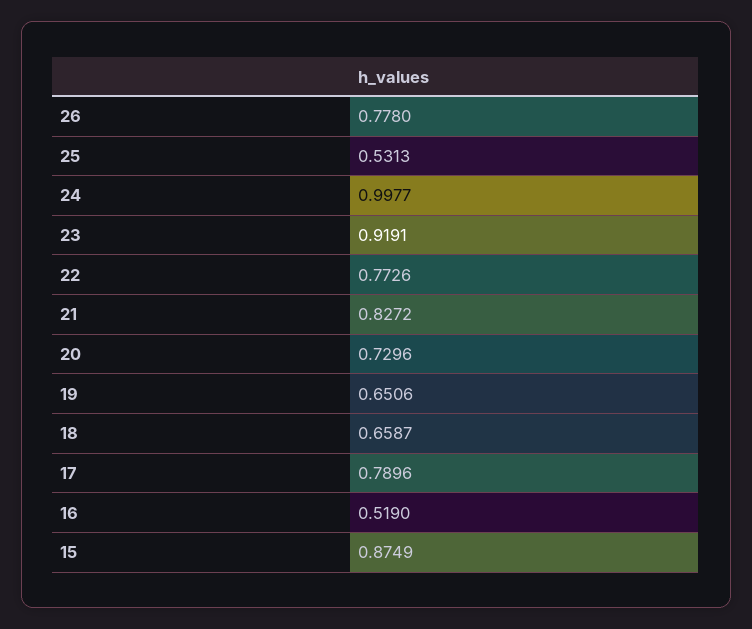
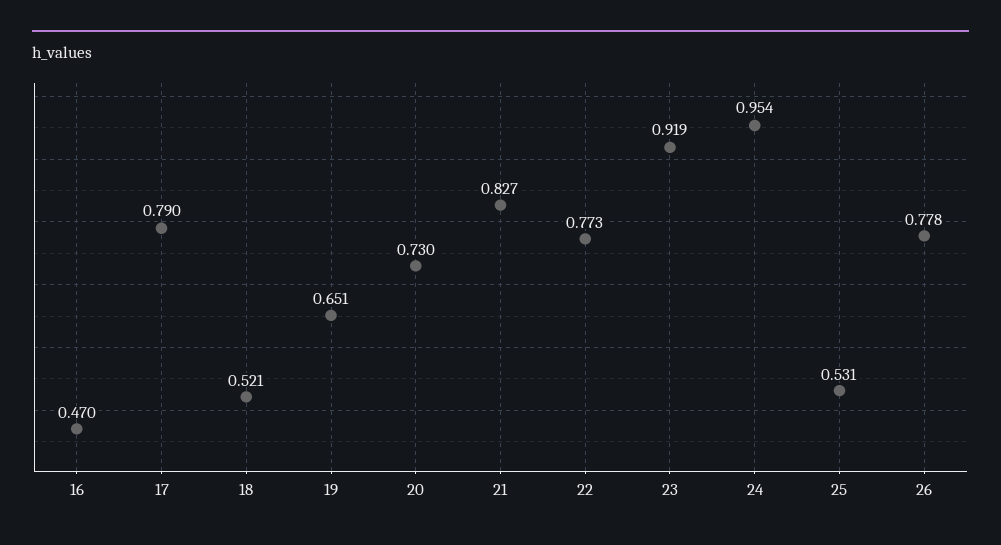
24: 0.9977 -> 0.954
18: 0.6587 -> 0.521
16: 0.519 -> 0.47
15: 0.8749 -> none

